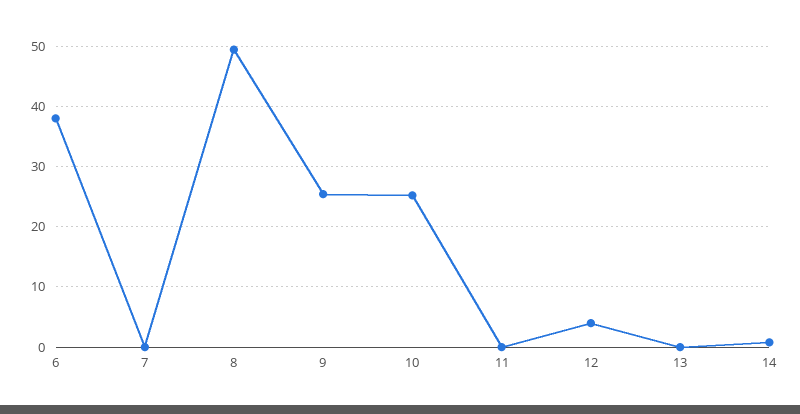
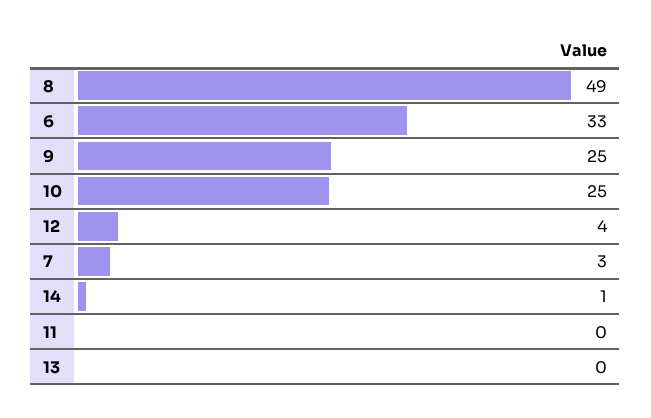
6: 38 -> 33
7: 0 -> 3

